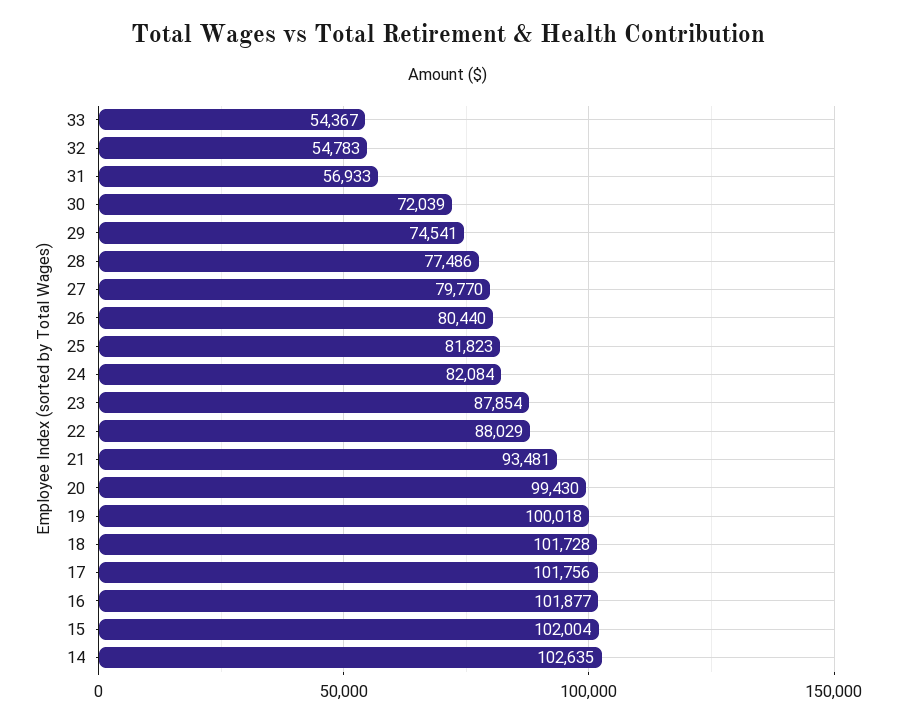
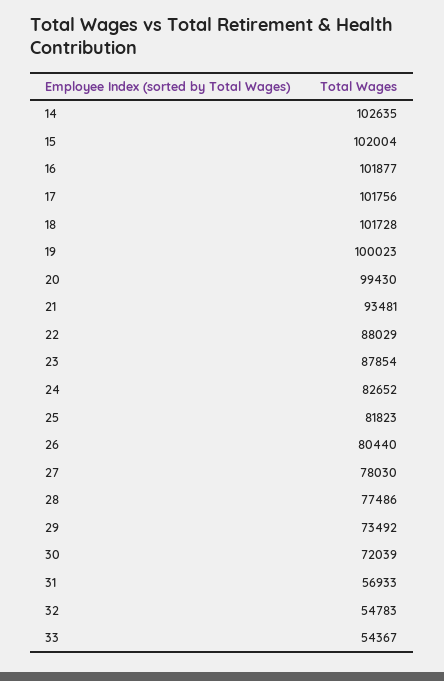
29: 74541 -> 73492
27: 79770 -> 78030
24: 82084 -> 82652
19: 100018 -> 100023

